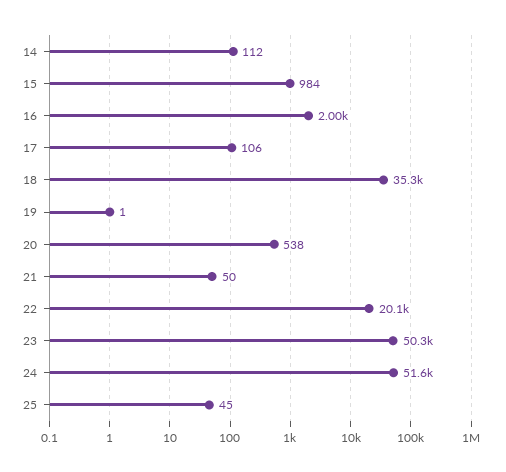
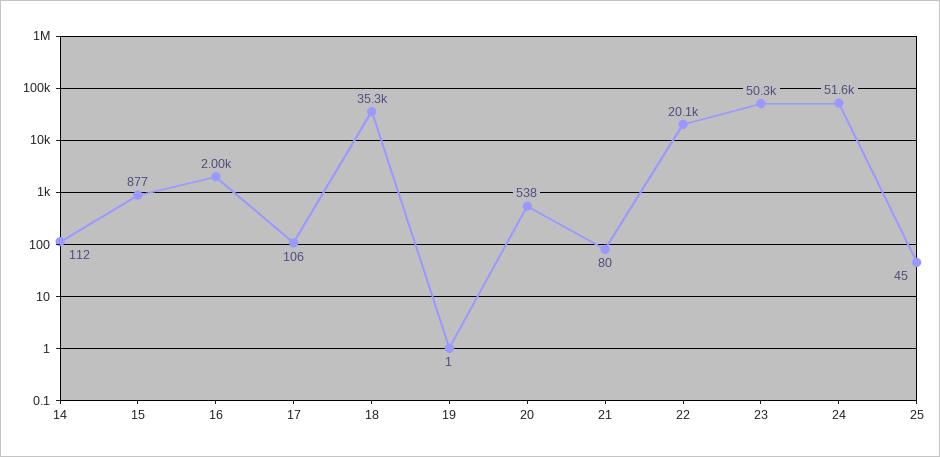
15: 984 -> 877
21: 50 -> 80

